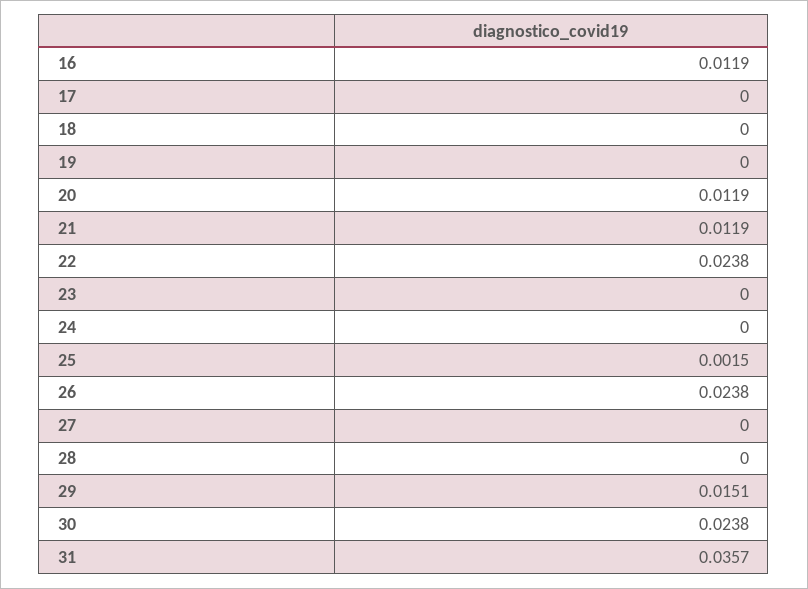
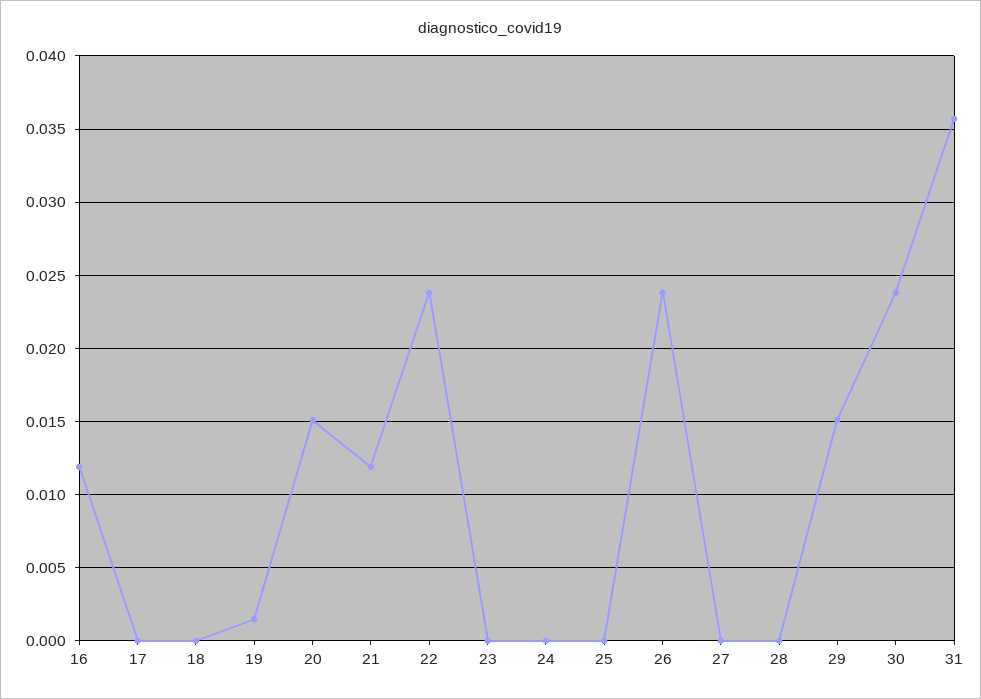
19: 0 -> 0.0015
20: 0.0119 -> 0.015
25: 0.0015 -> 0

